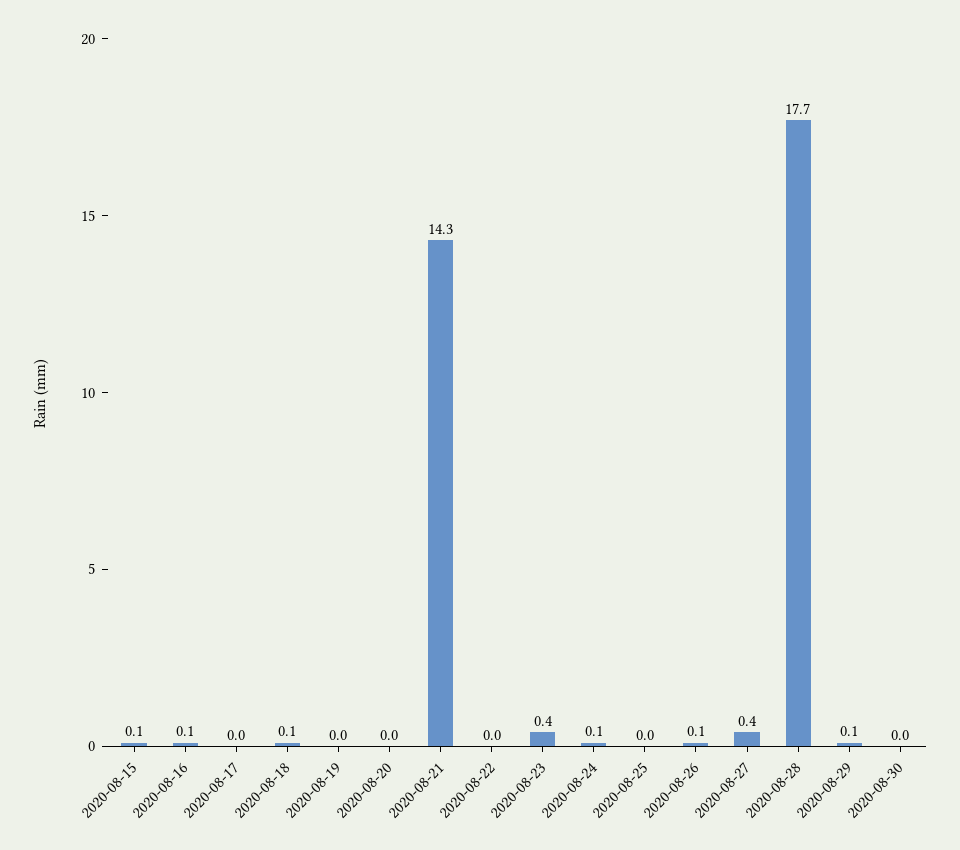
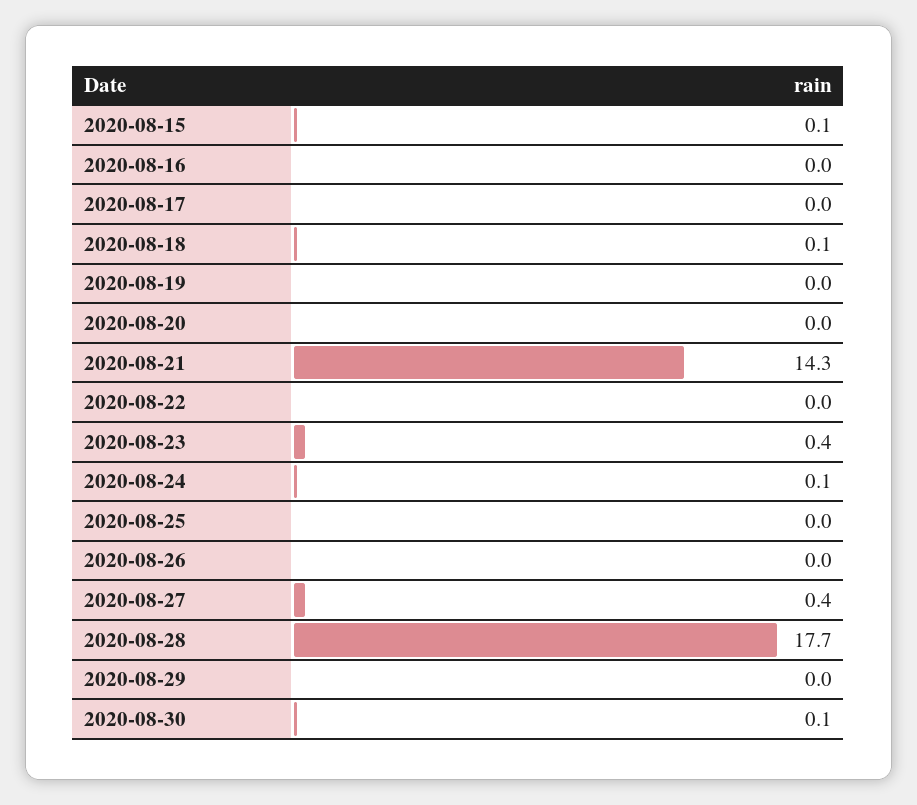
2020-08-16: 0.1 -> 0
2020-08-26: 0.1 -> 0
2020-08-29: 0.1 -> 0
2020-08-30: 0 -> 0.1

